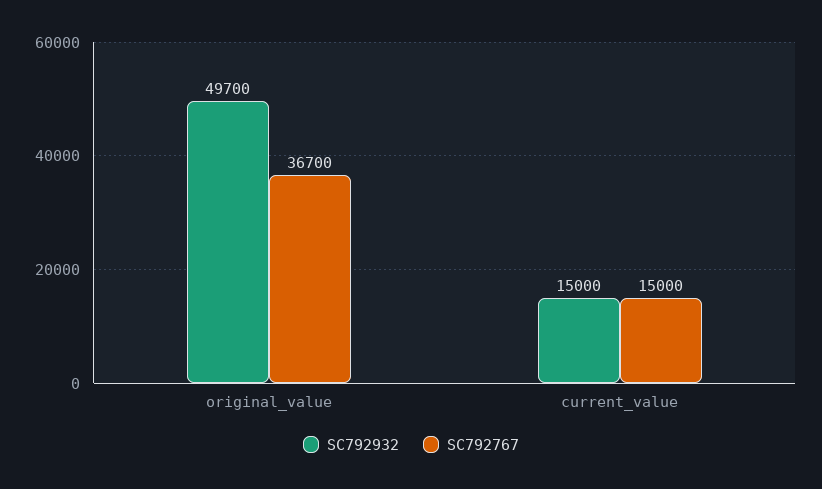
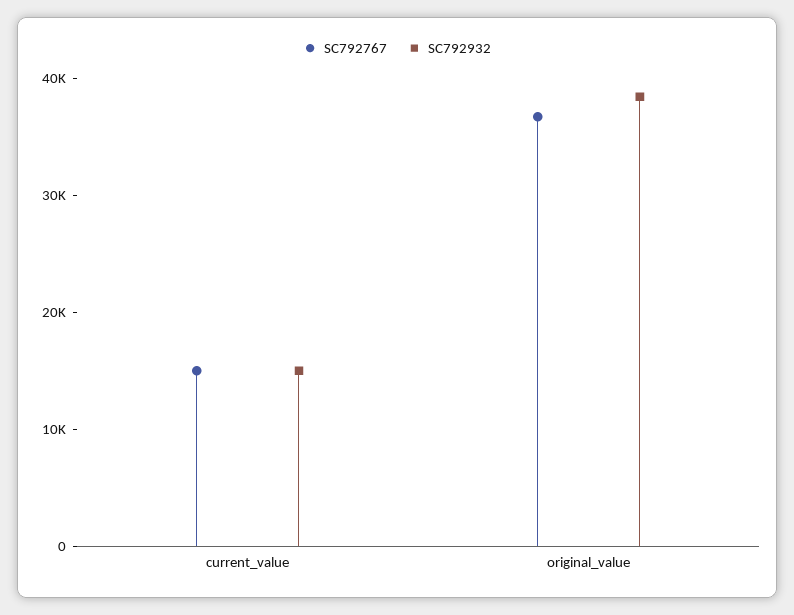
SC792932, original_value: 49700 -> 38000

